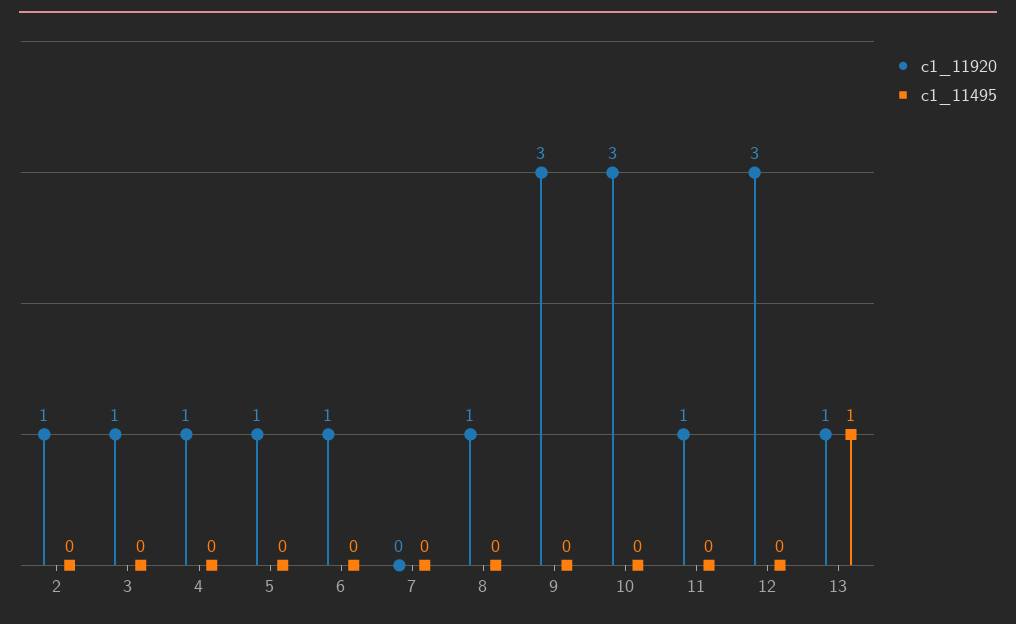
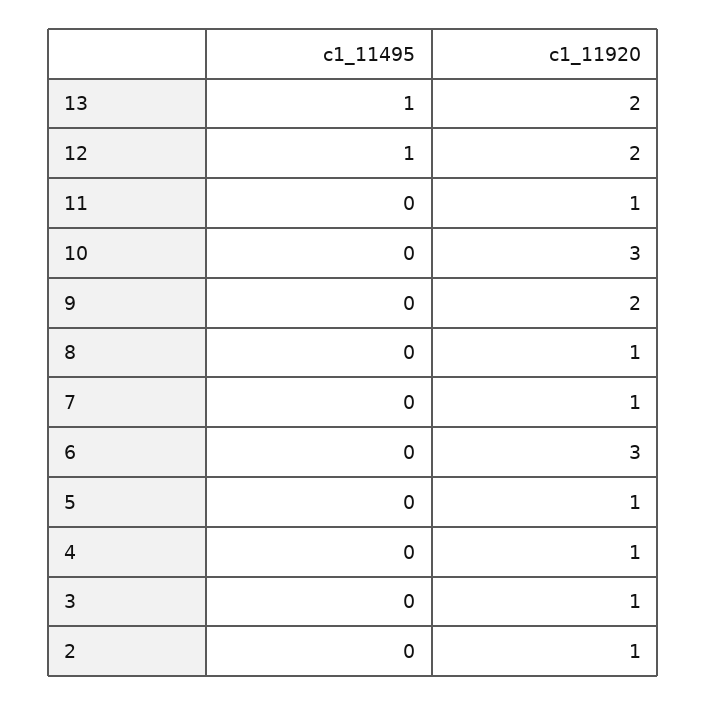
c1_11920, 6: 1 -> 3
c1_11920, 7: 0 -> 1
c1_11920, 9: 3 -> 2
c1_11920, 12: 3 -> 2
c1_11495, 12: 0 -> 1
c1_11920, 13: 1 -> 2

